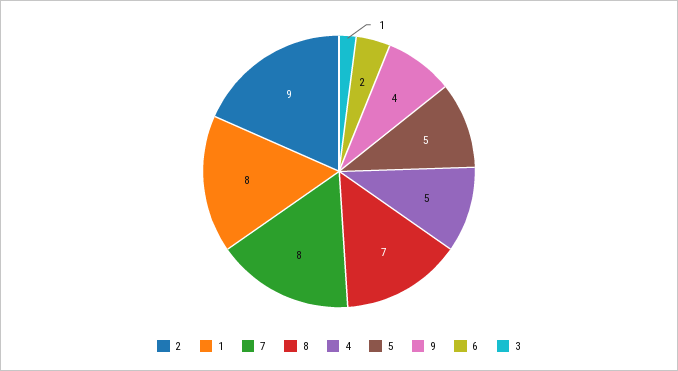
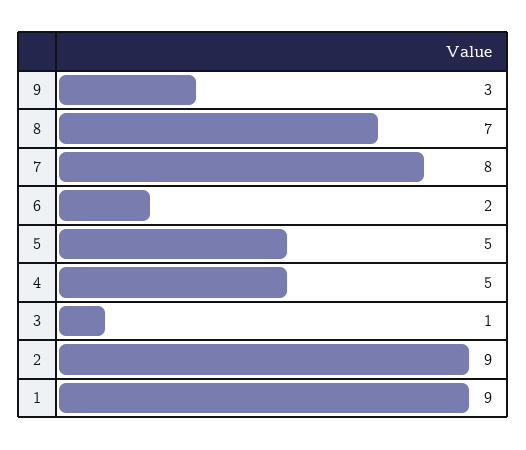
1: 8 -> 9
9: 4 -> 3

